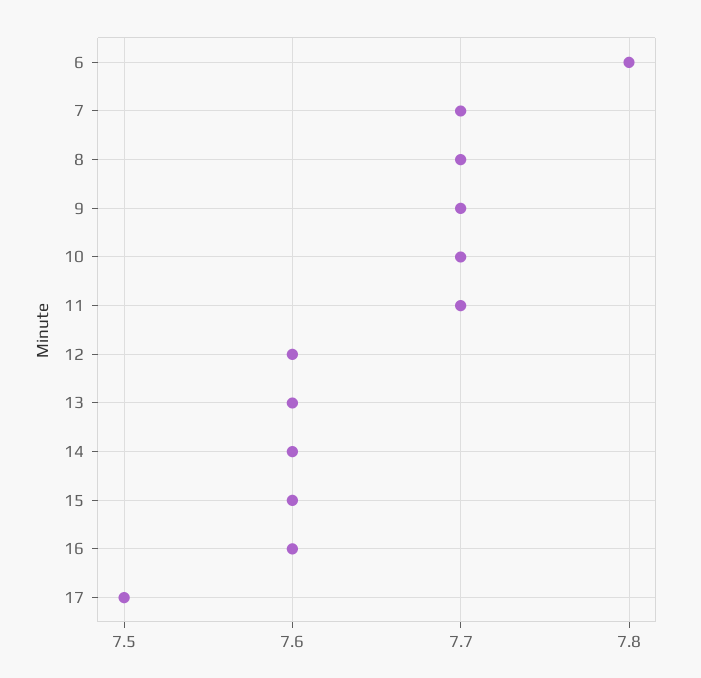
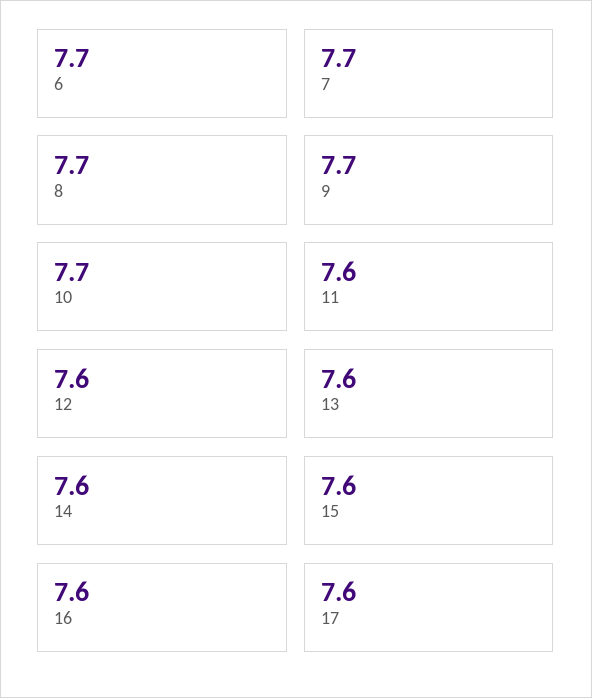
6: 7.8 -> 7.7
11: 7.7 -> 7.6
17: 7.5 -> 7.6

